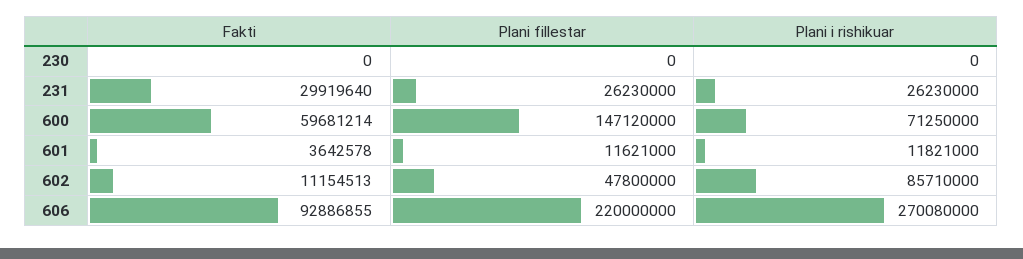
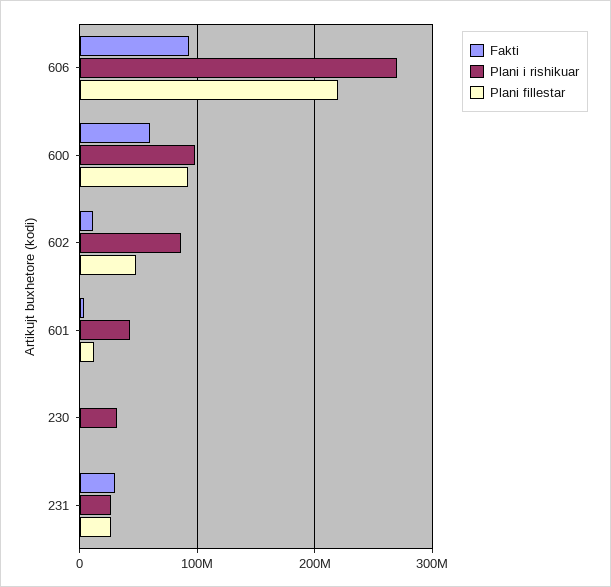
Plani i rishikuar, 230: 0 -> 30000000
Plani fillestar, 600: 147120000 -> 90000000
Plani i rishikuar, 600: 71250000 -> 100000000
Plani i rishikuar, 601: 11821000 -> 40000000

